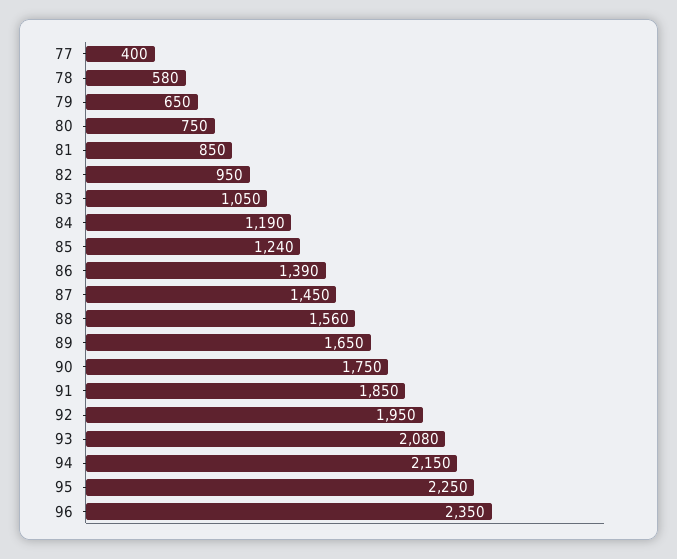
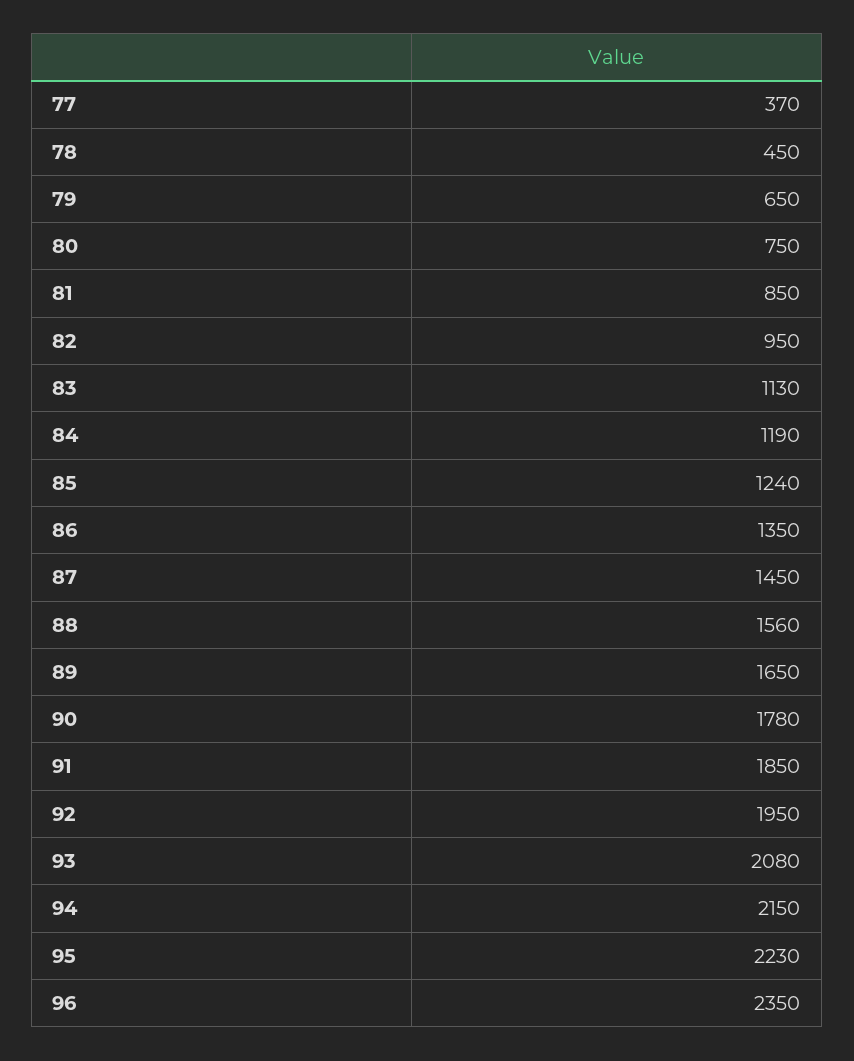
77: 400 -> 370
78: 580 -> 450
83: 1050 -> 1130
86: 1390 -> 1350
90: 1750 -> 1780
95: 2250 -> 2230

